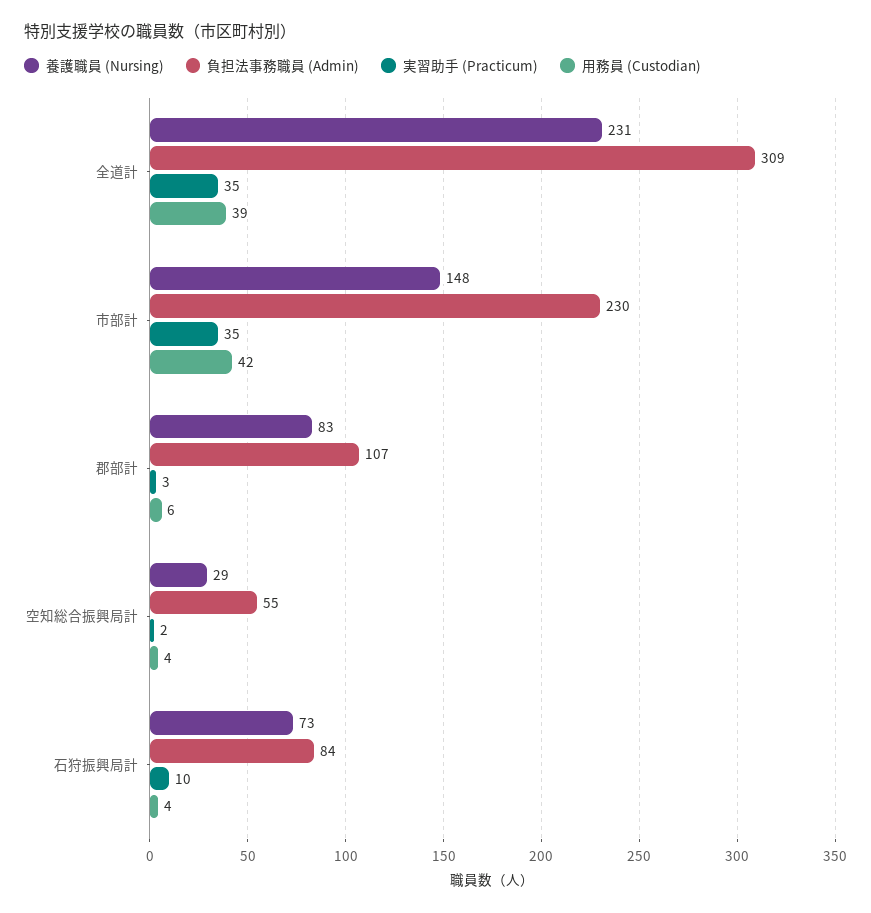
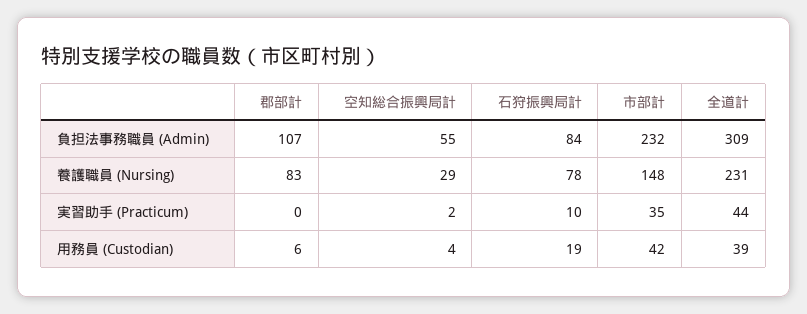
実習助手 (Practicum), 全道計: 35 -> 44
負担法事務職員 (Admin), 市部計: 230 -> 232
実習助手 (Practicum), 郡部計: 3 -> 0
養護職員 (Nursing), 石狩振興局計: 73 -> 78
用務員 (Custodian), 石狩振興局計: 4 -> 19

